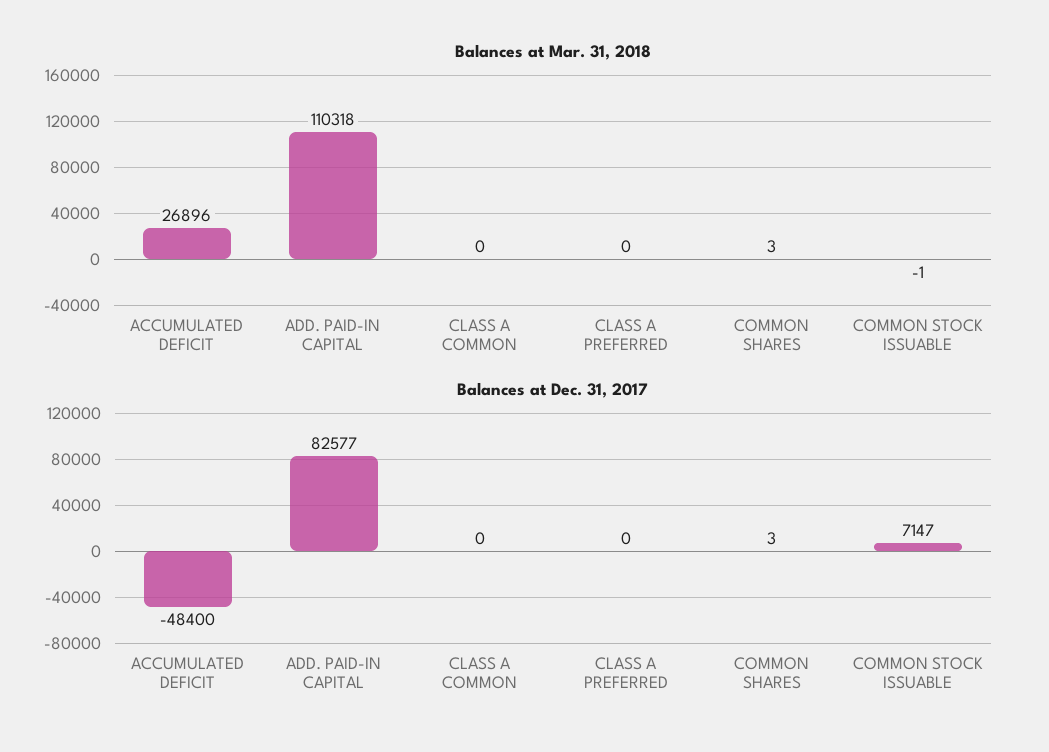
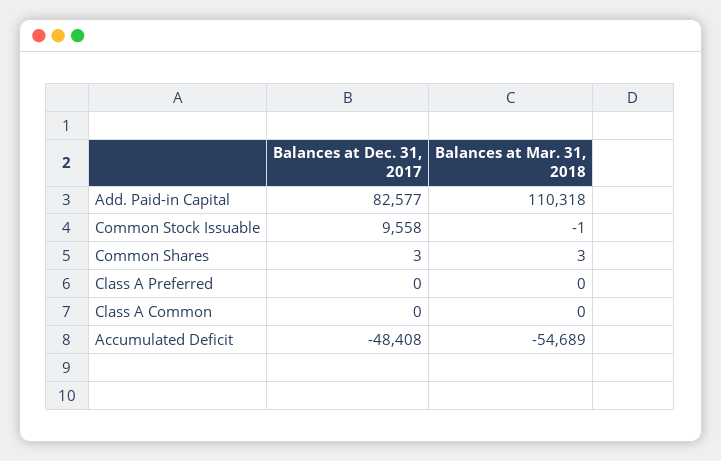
Balances at Mar. 31, 2018, ACCUMULATED DEFICIT: 26896 -> -54689
Balances at Dec. 31, 2017, ACCUMULATED DEFICIT: -48400 -> -48408
Balances at Dec. 31, 2017, COMMON STOCK ISSUABLE: 7147 -> 9558

